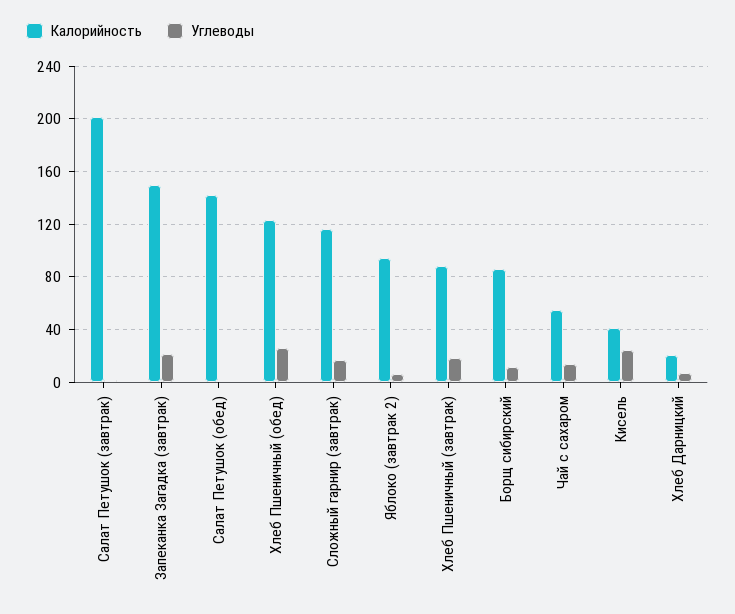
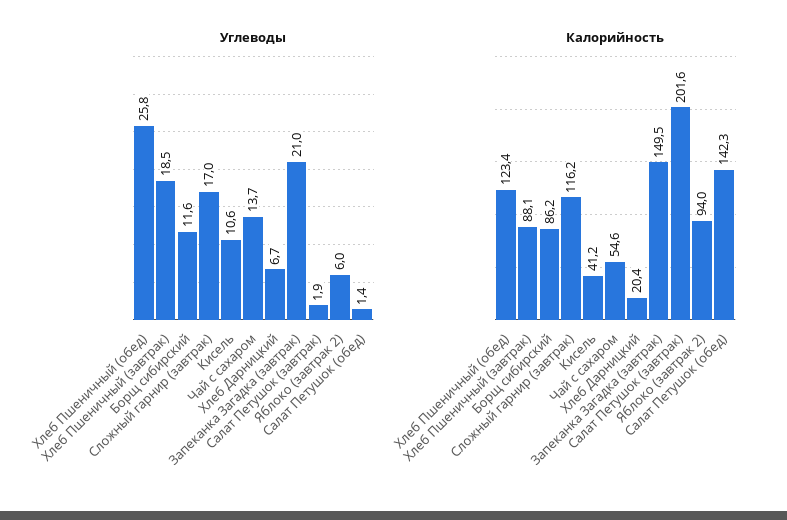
Углеводы, Кисель: 25 -> 10.6

